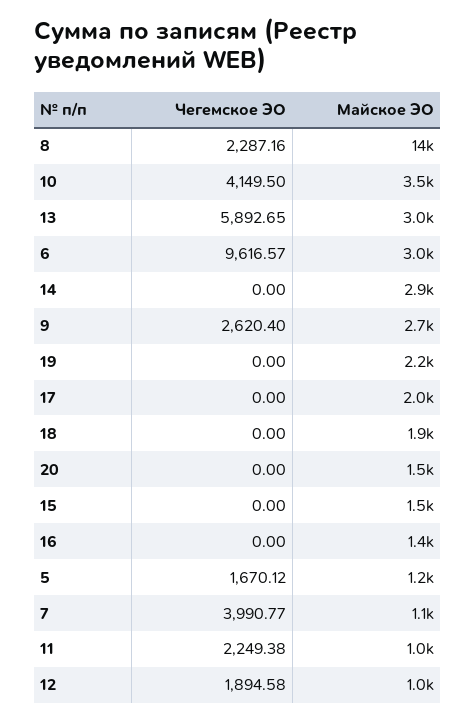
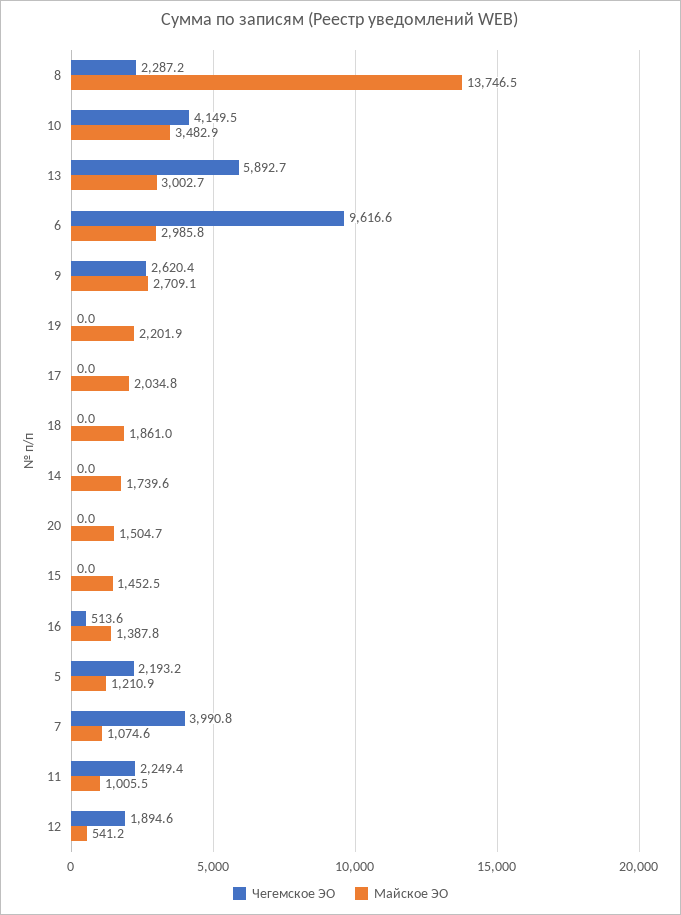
Майское ЭО, 14: 2900 -> 1739.6
Чегемское ЭО, 16: 0 -> 513.6
Чегемское ЭО, 5: 1670.12 -> 2193.2
Майское ЭО, 12: 1000 -> 541.2

